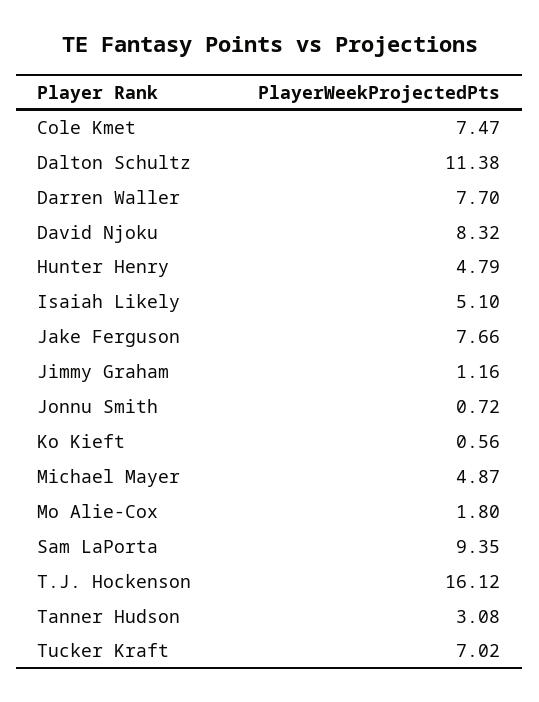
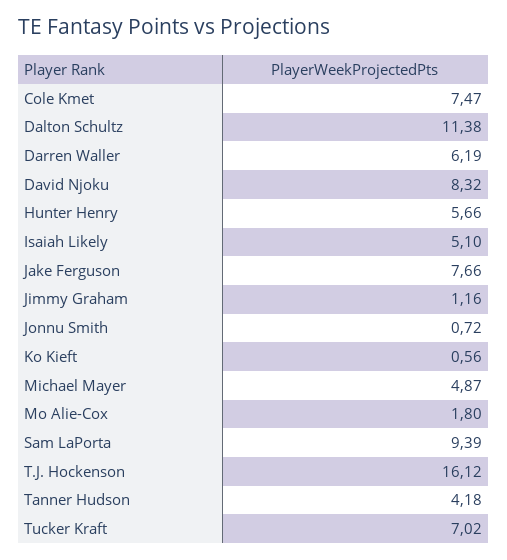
Darren Waller: 7.7 -> 6.19
Hunter Henry: 4.79 -> 5.66
Sam LaPorta: 9.35 -> 9.39
Tanner Hudson: 3.08 -> 4.18

